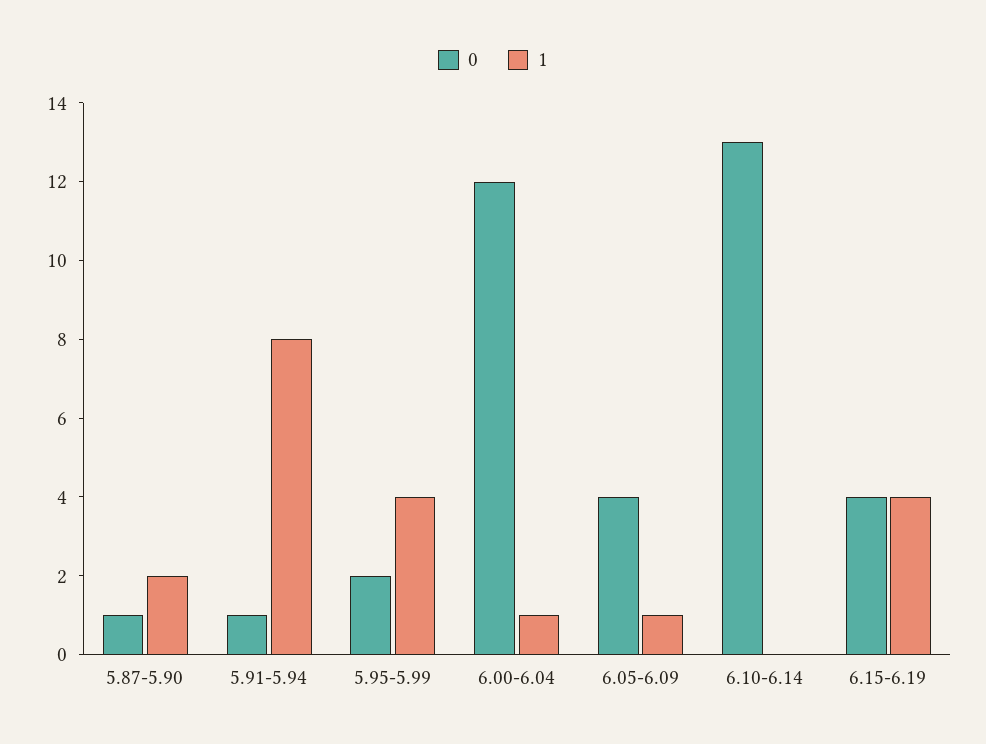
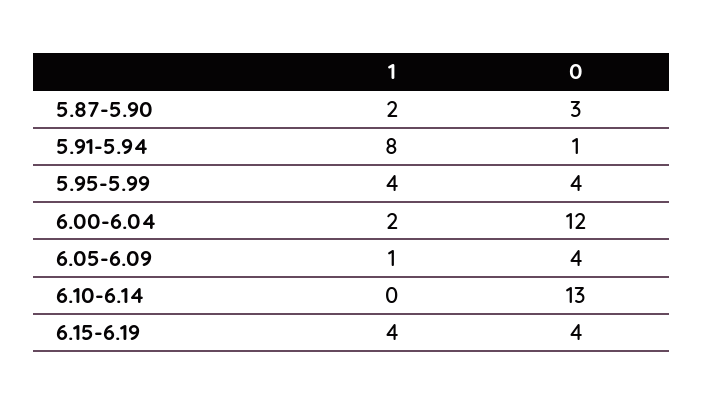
0, 5.87-5.90: 1 -> 3
0, 5.95-5.99: 2 -> 4
1, 6.00-6.04: 1 -> 2

